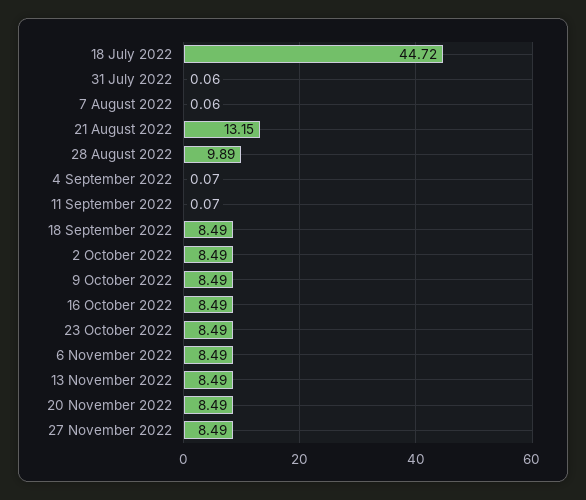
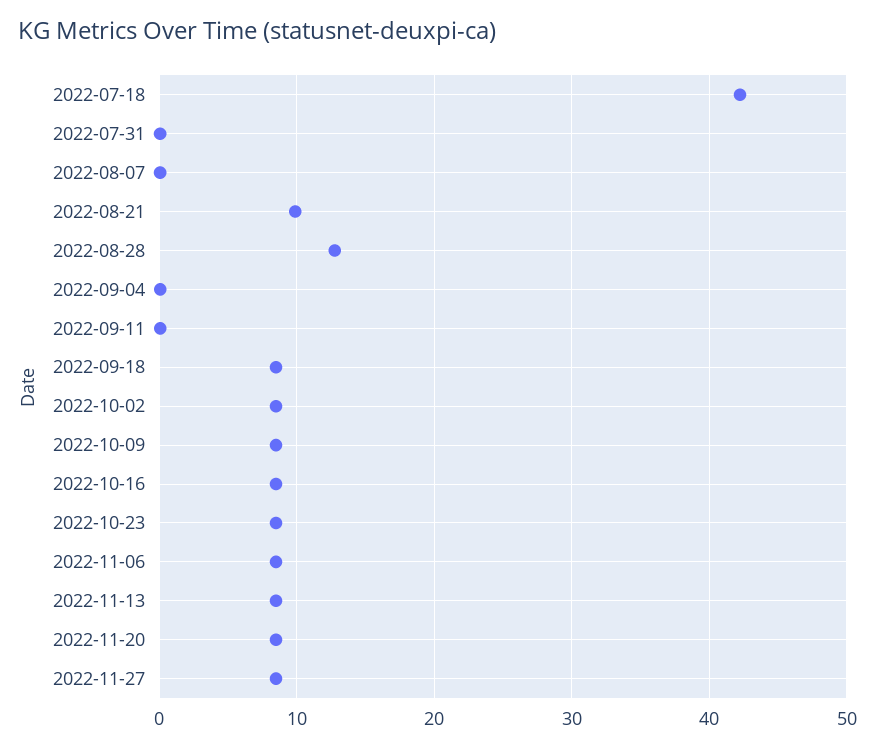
18 July 2022: 44.72 -> 42
21 August 2022: 13.15 -> 10
28 August 2022: 9.89 -> 13

